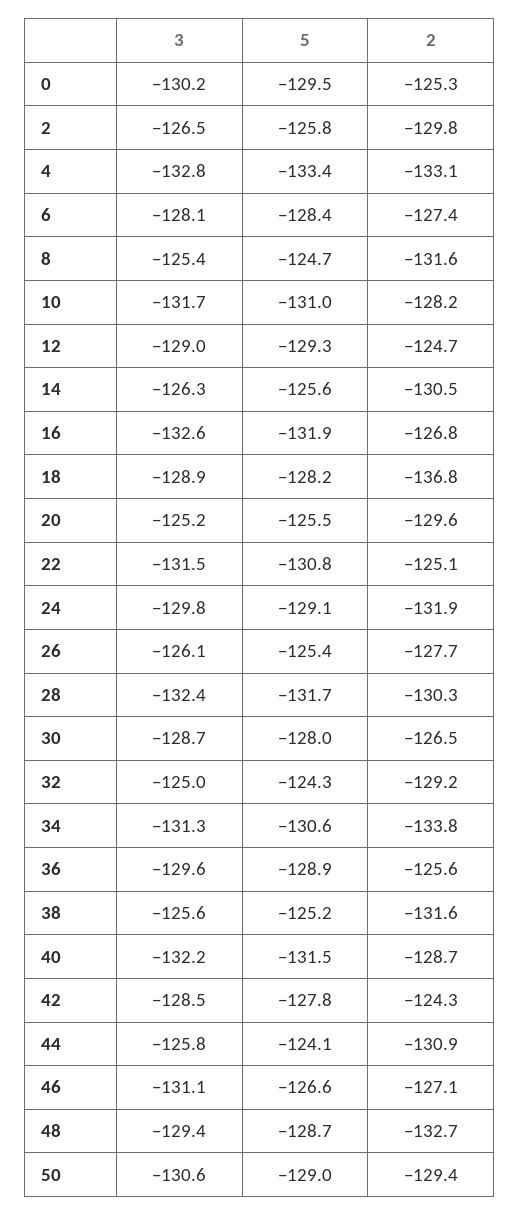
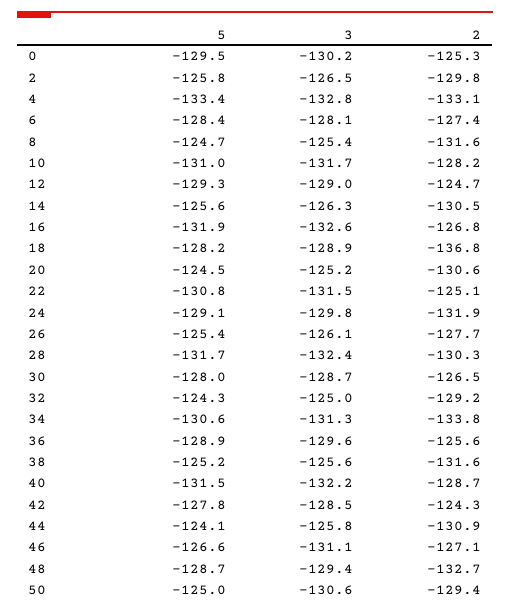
5, 20: -125.5 -> -124.5
2, 20: -129.6 -> -130.6
5, 50: -129 -> -125

